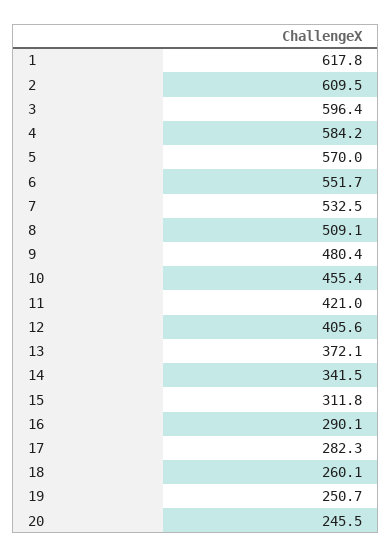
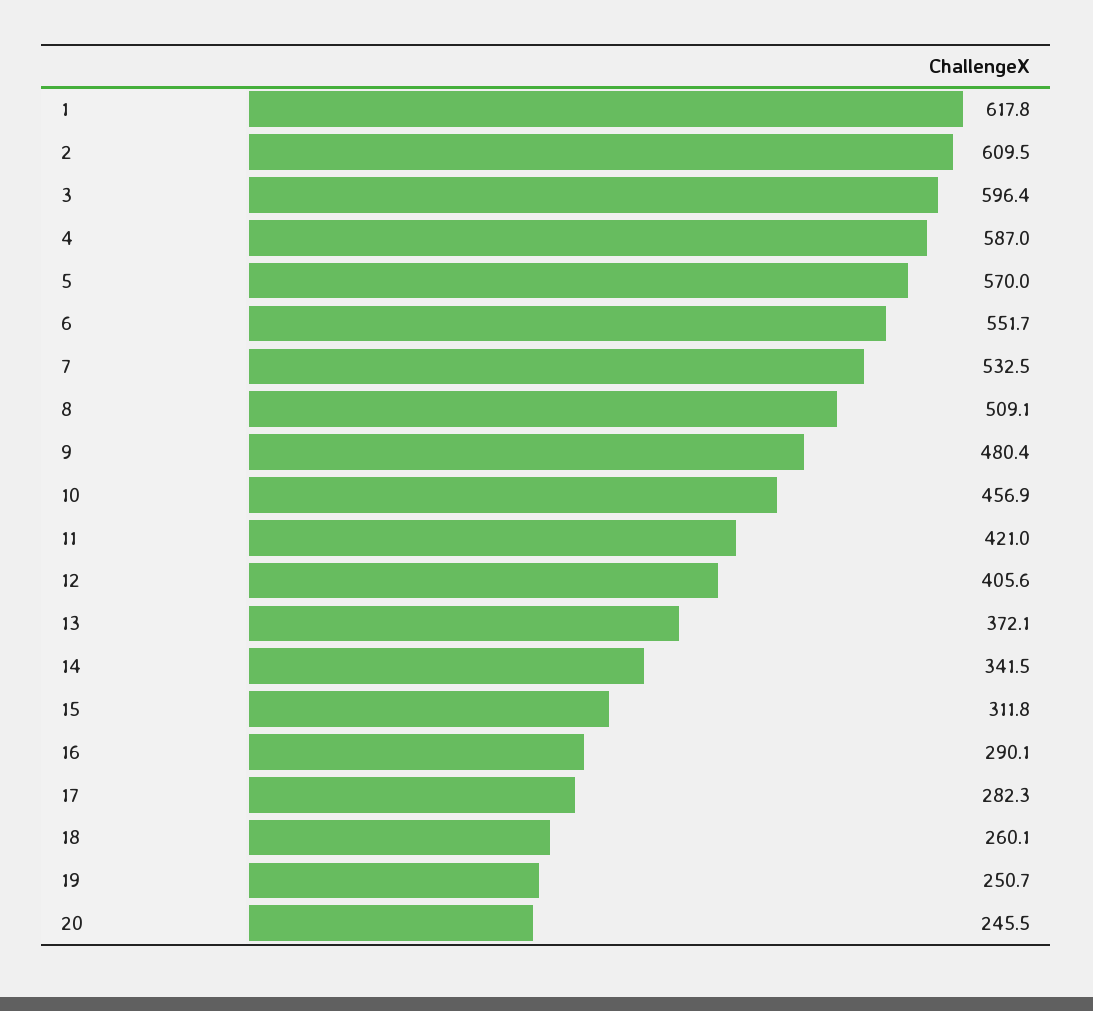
4: 584.2 -> 587
10: 455.4 -> 456.9

